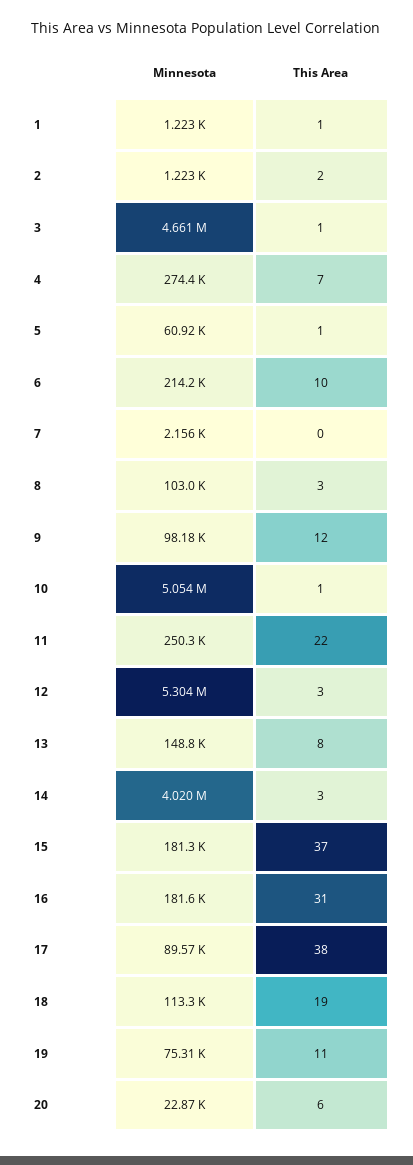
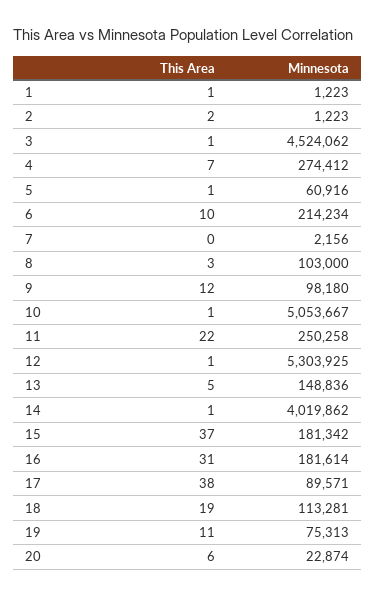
Minnesota, 3: 4661000 -> 4524062
This Area, 12: 3 -> 1
This Area, 13: 8 -> 5
This Area, 14: 3 -> 1

